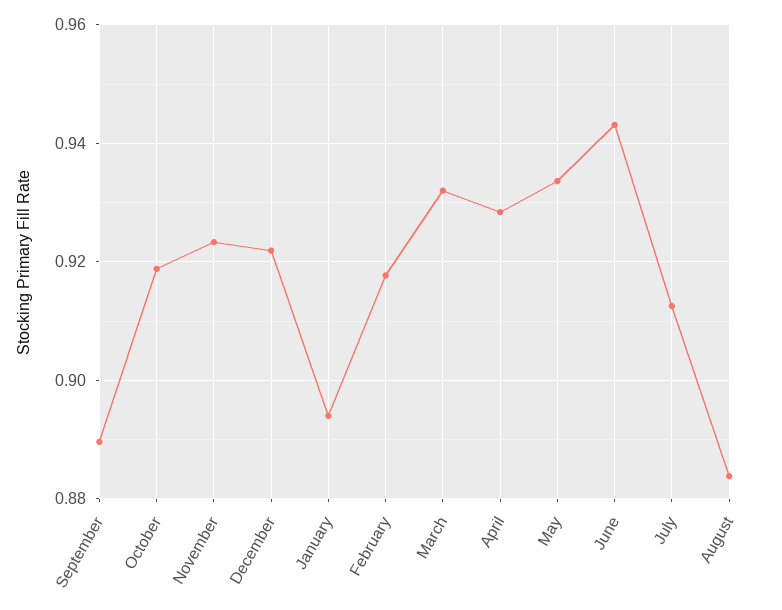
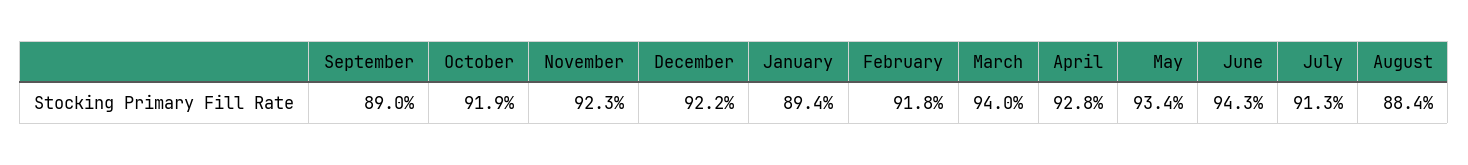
March: 0.932 -> 0.94

